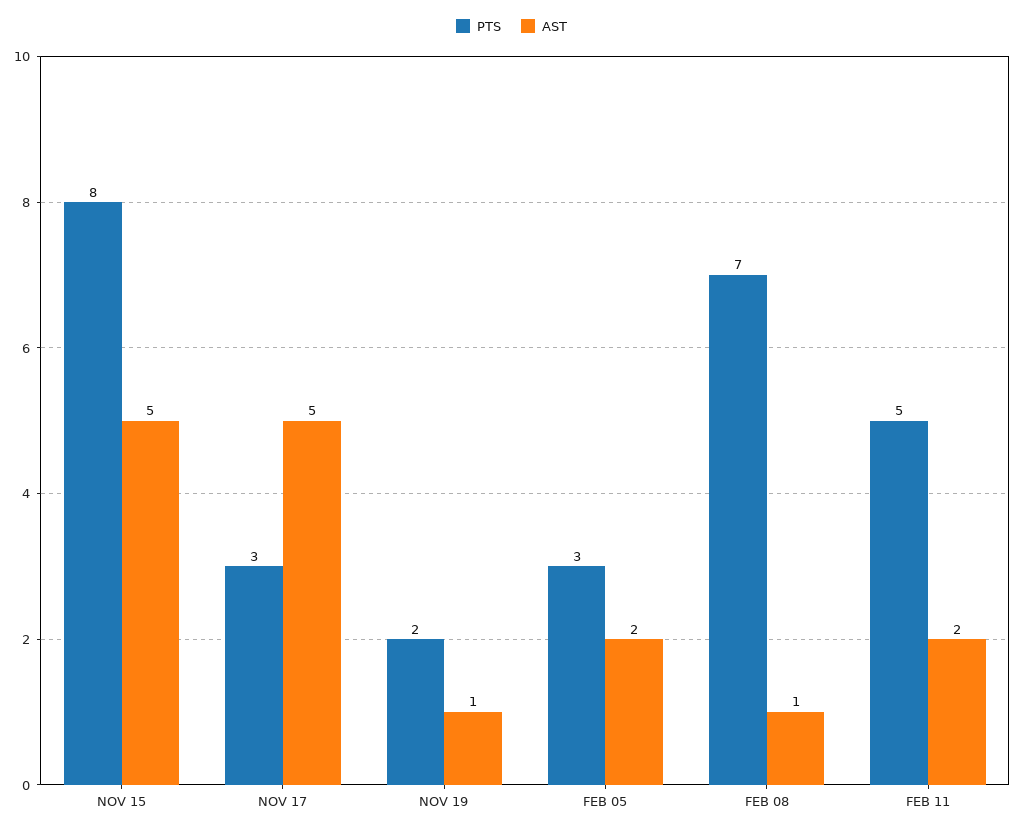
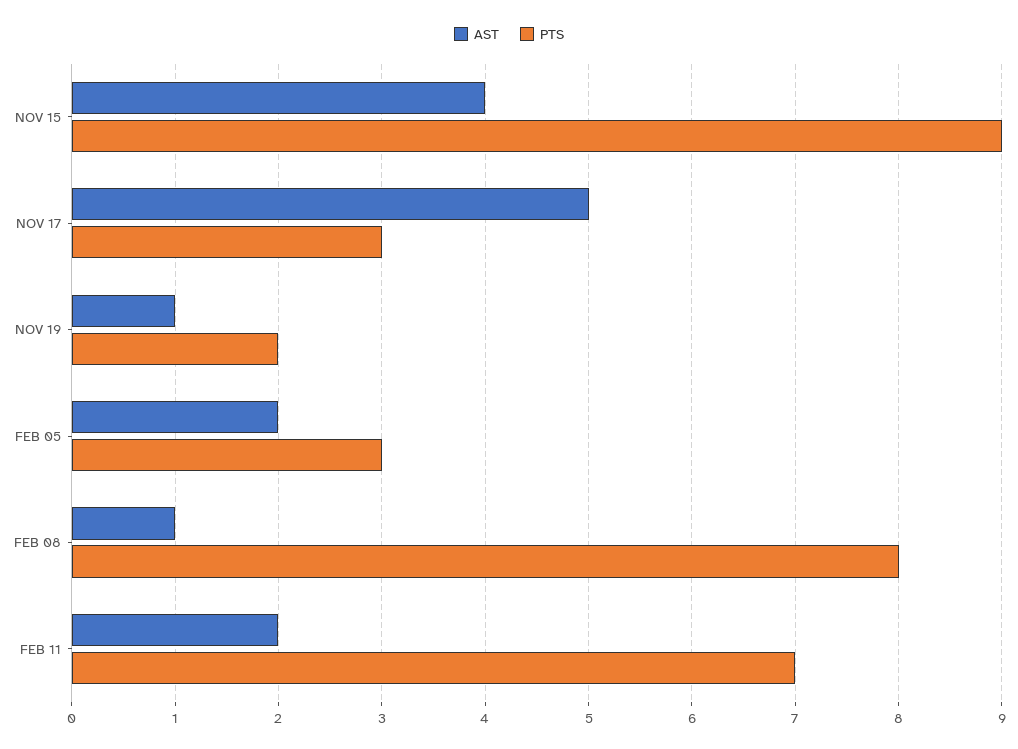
PTS, NOV 15: 8 -> 9
AST, NOV 15: 5 -> 4
PTS, FEB 08: 7 -> 8
PTS, FEB 11: 5 -> 7

